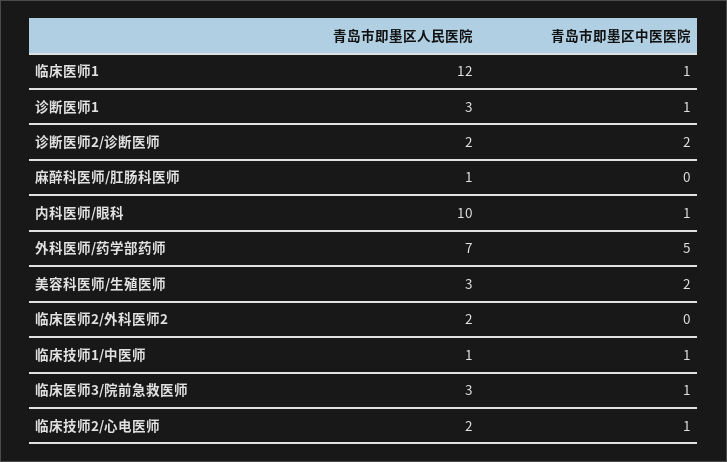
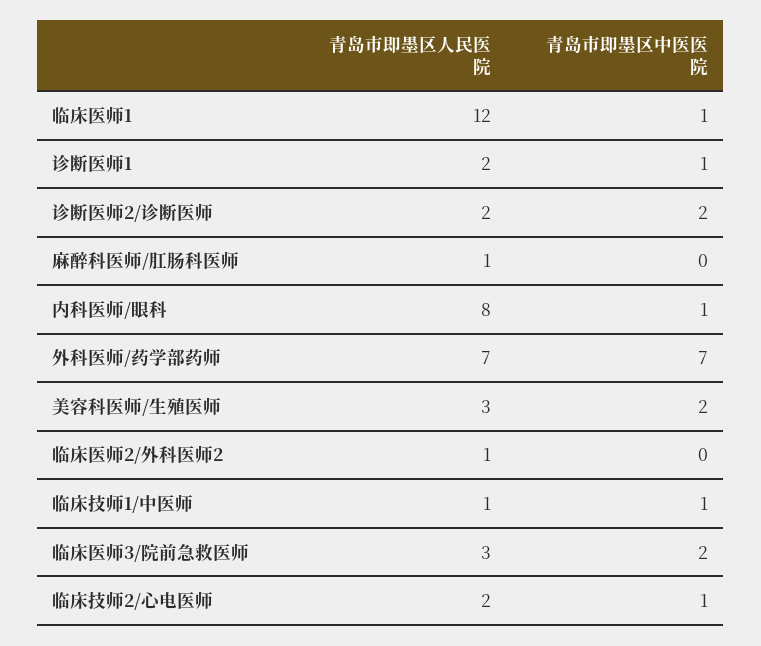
青岛市即墨区人民医院, 诊断医师1: 3 -> 2
青岛市即墨区人民医院, 内科医师/眼科: 10 -> 8
青岛市即墨区中医医院, 外科医师/药学部药师: 5 -> 7
青岛市即墨区人民医院, 临床医师2/外科医师2: 2 -> 1
青岛市即墨区中医医院, 临床医师3/院前急救医师: 1 -> 2

